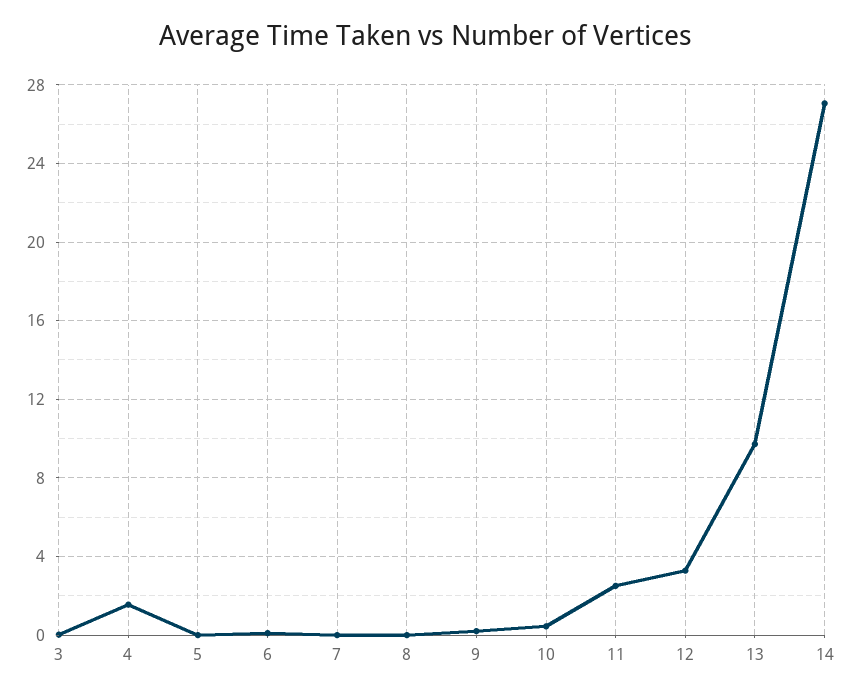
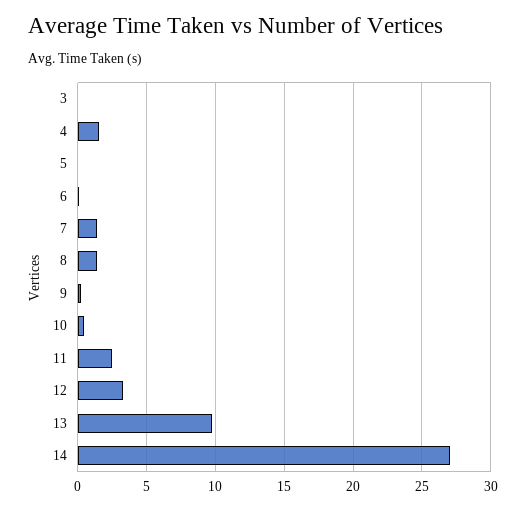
7: 0 -> 1.5
8: 0 -> 1.5

